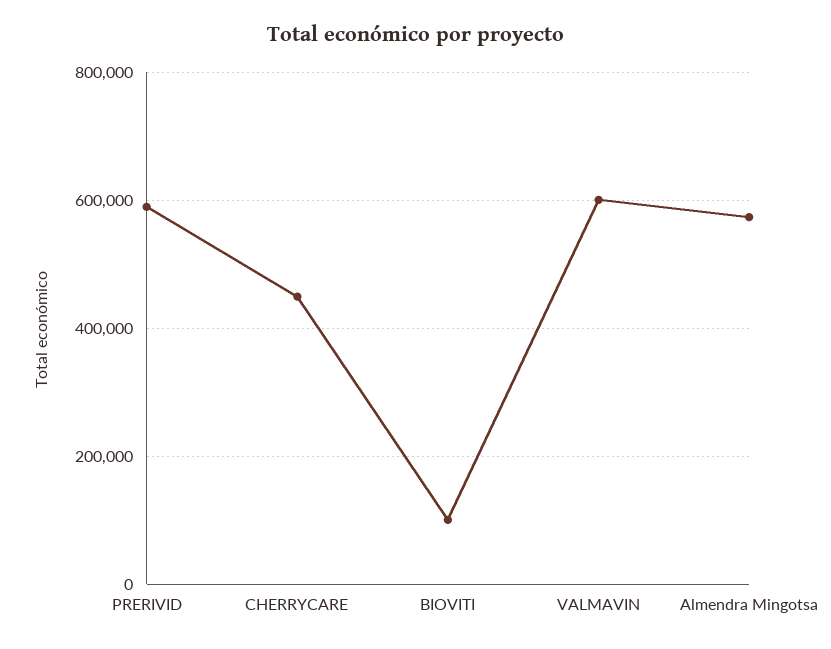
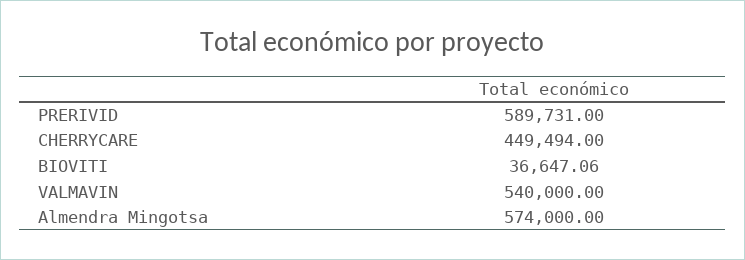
BIOVITI: 100000 -> 36647.06
VALMAVIN: 600000 -> 540000

